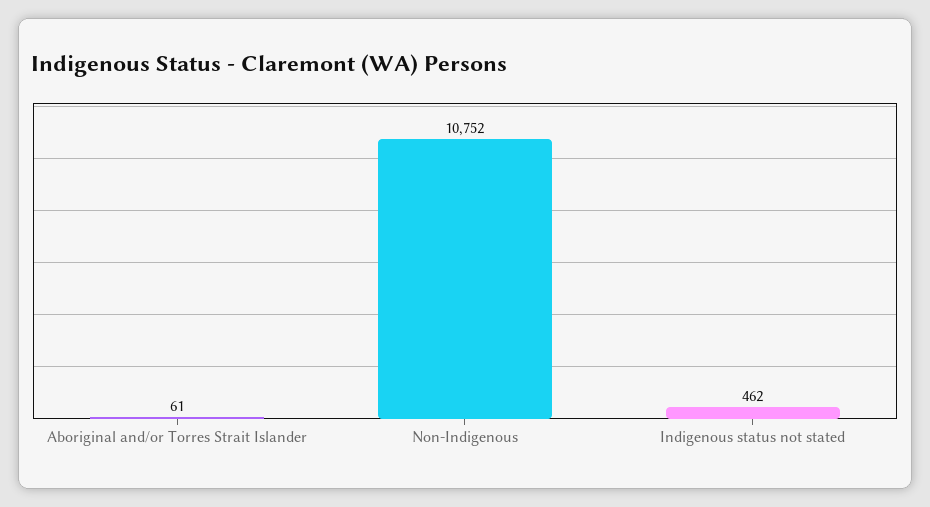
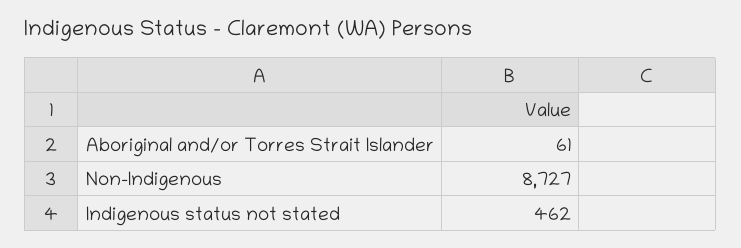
Non-Indigenous: 10752 -> 8727

